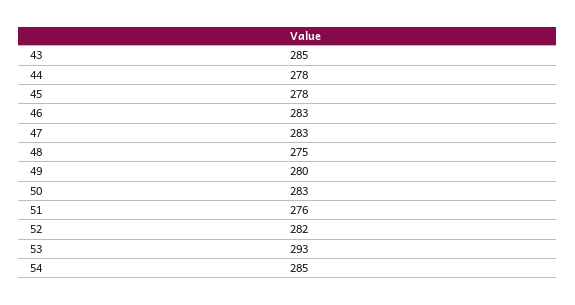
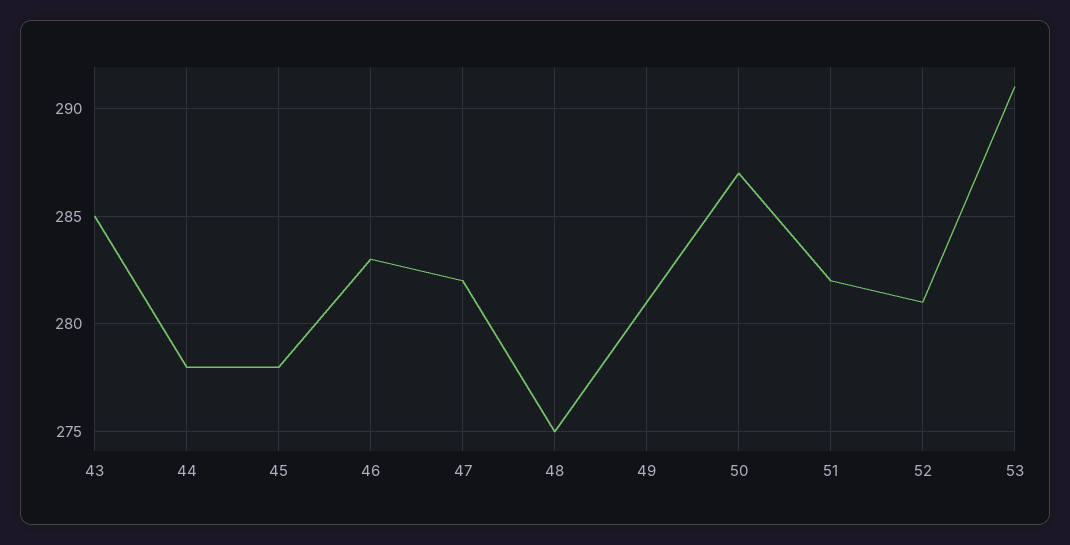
47: 283 -> 282
49: 280 -> 281
50: 283 -> 287
51: 276 -> 282
52: 282 -> 281
53: 293 -> 291
54: 285 -> none

